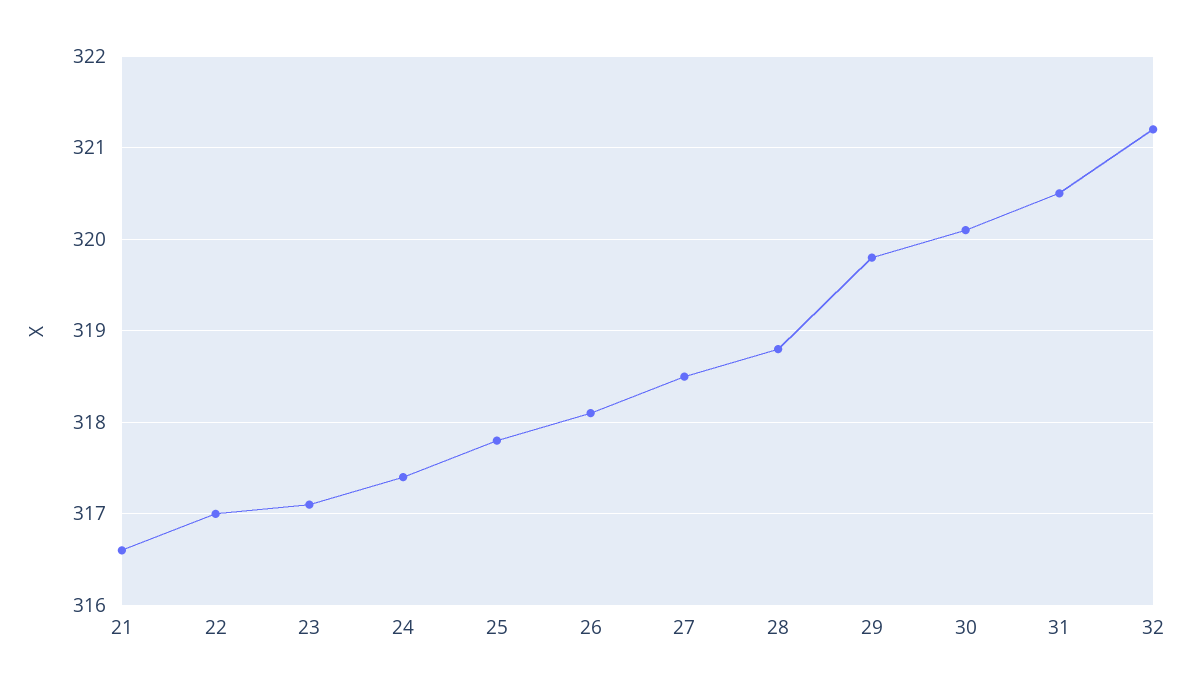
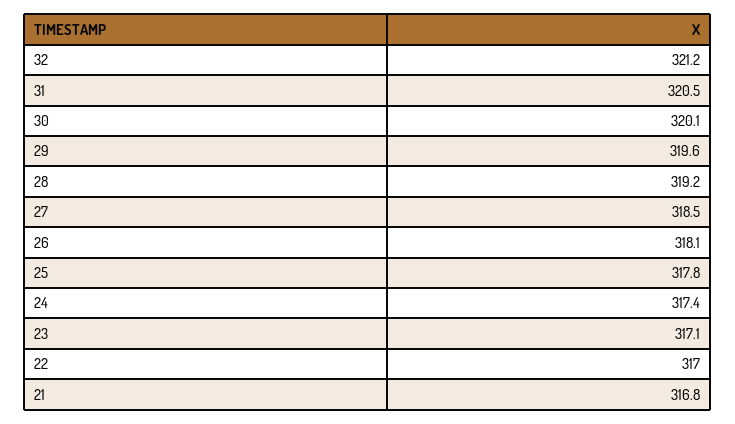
21: 316.6 -> 316.8
28: 318.8 -> 319.2
29: 319.8 -> 319.6

